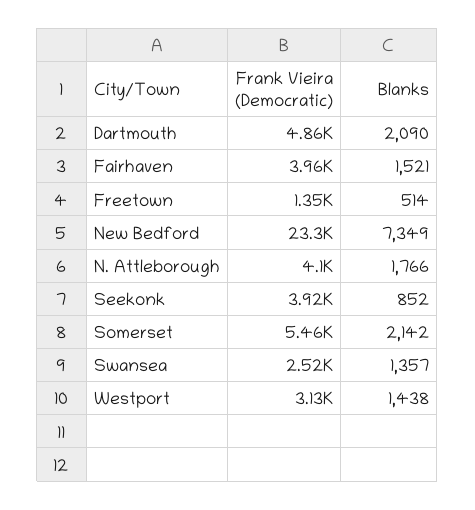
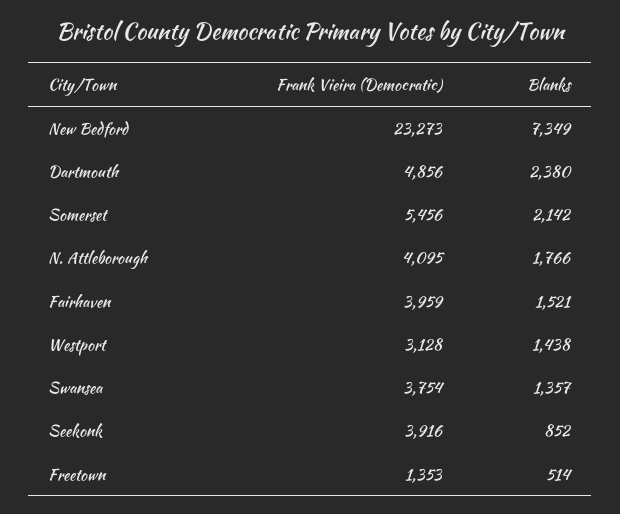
Blanks, Dartmouth: 2090 -> 2380
Frank Vieira (Democratic), Swansea: 2520 -> 3754

